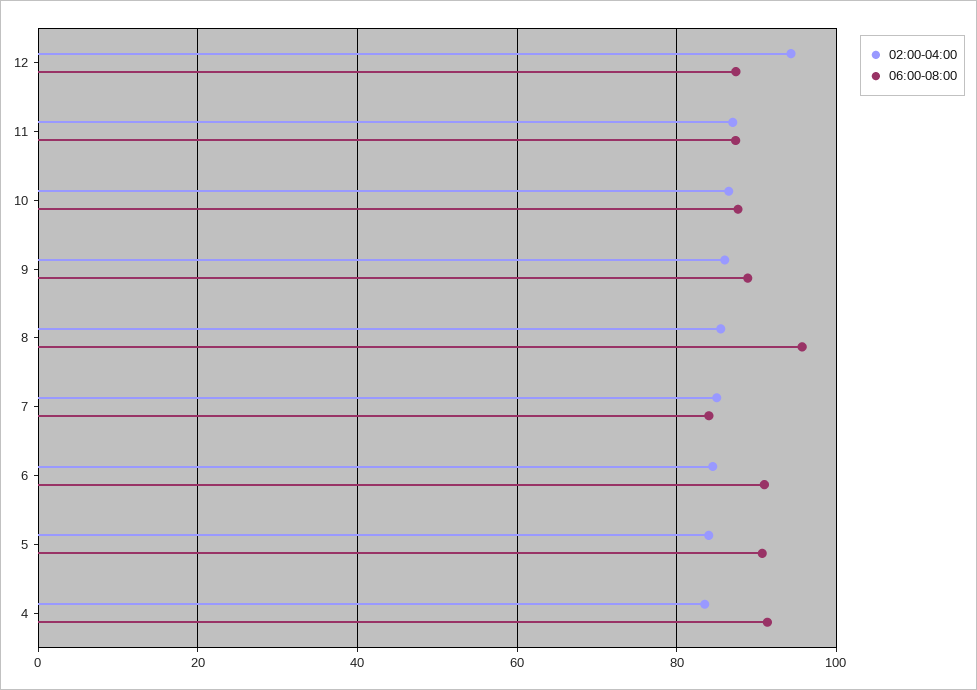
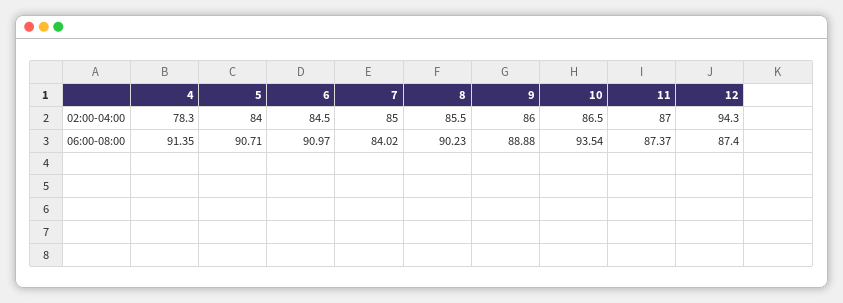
06:00-08:00, 10: 88 -> 93.54
06:00-08:00, 8: 96 -> 90.23
02:00-04:00, 4: 84 -> 78.3

